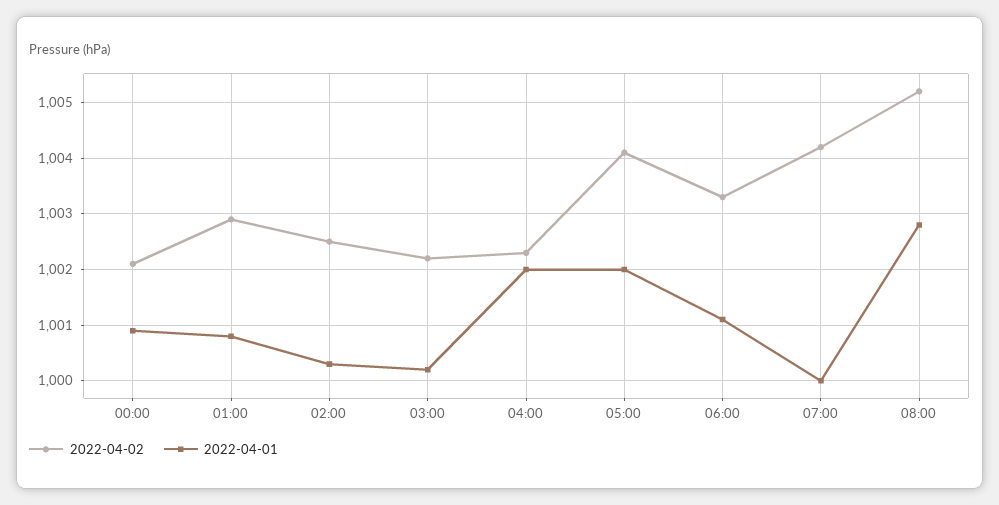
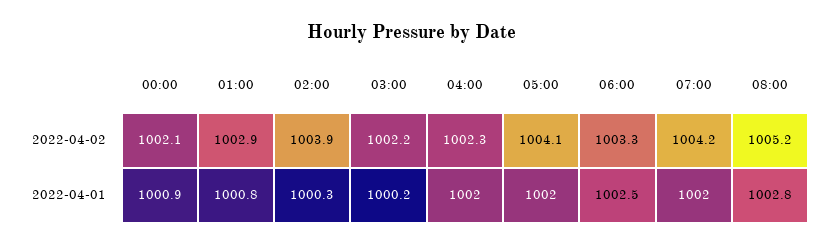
2022-04-02, 02:00: 1002.5 -> 1003.9
2022-04-01, 06:00: 1001 -> 1002.5
2022-04-01, 07:00: 1000 -> 1002

